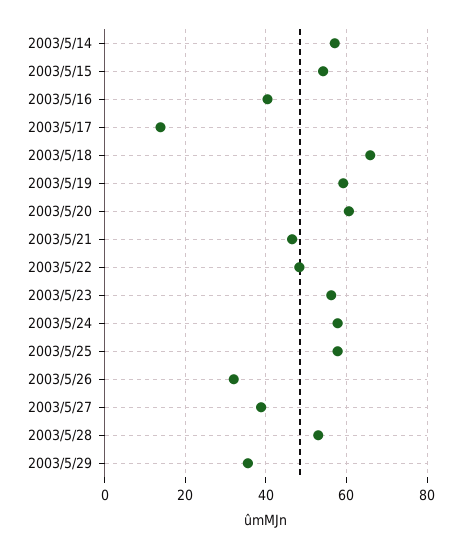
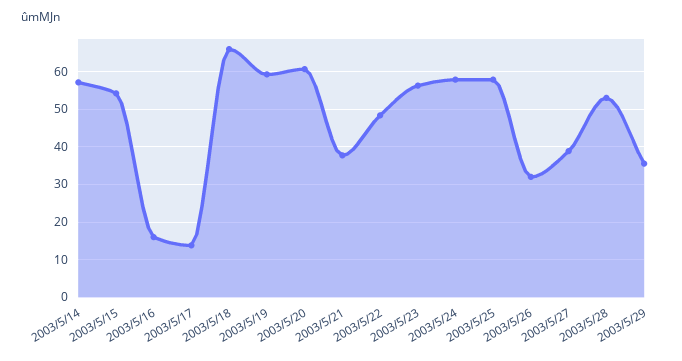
2003/5/16: 40 -> 16
2003/5/21: 46 -> 38

